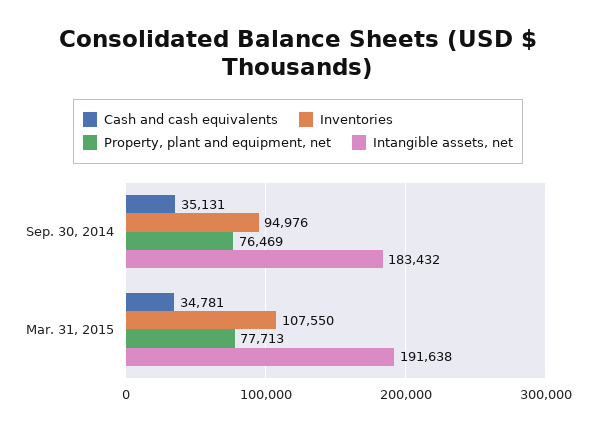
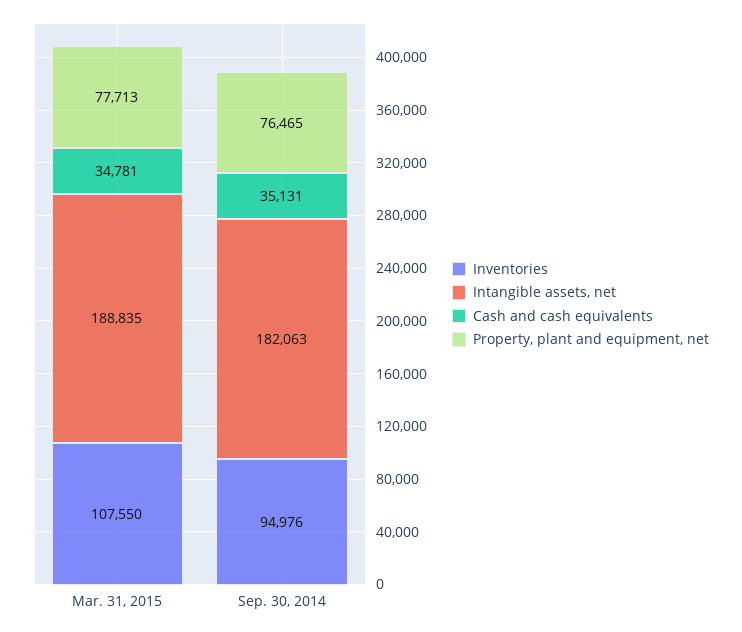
Property, plant and equipment, net, Sep. 30, 2014: 76469 -> 76465
Intangible assets, net, Sep. 30, 2014: 183432 -> 182063
Intangible assets, net, Mar. 31, 2015: 191638 -> 188835

